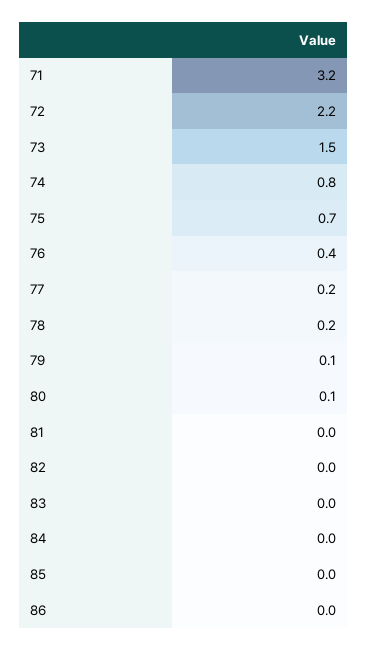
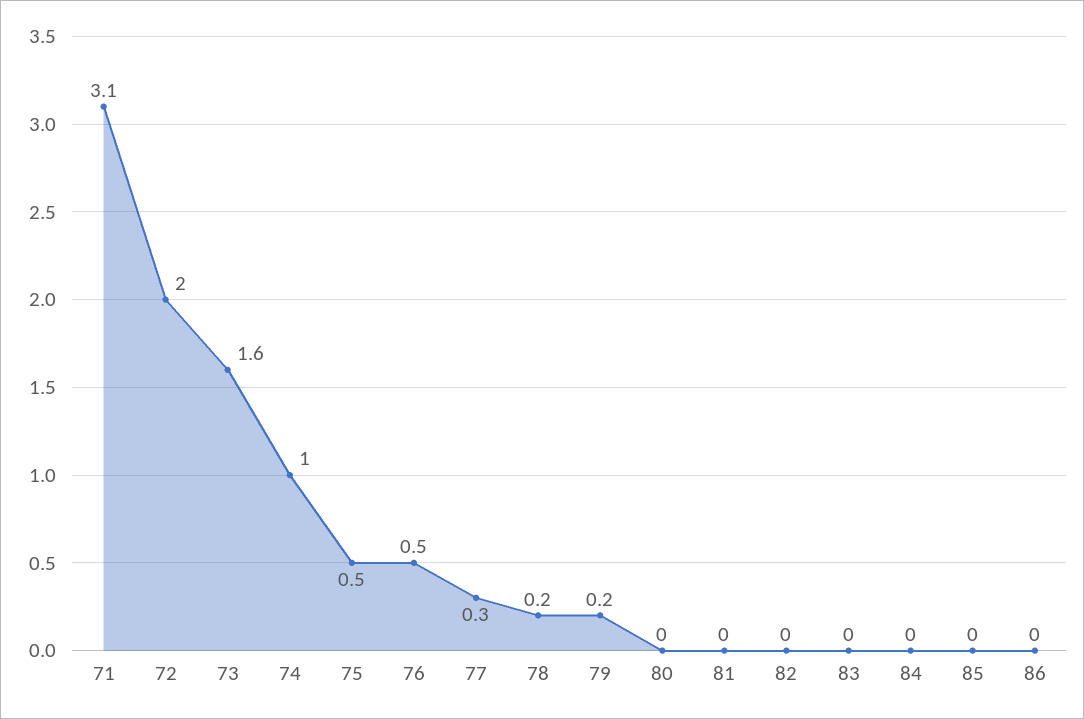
71: 3.2 -> 3.1
72: 2.2 -> 2
73: 1.5 -> 1.6
74: 0.8 -> 1
75: 0.7 -> 0.5
76: 0.4 -> 0.5
77: 0.2 -> 0.3
79: 0.1 -> 0.2
80: 0.1 -> 0

